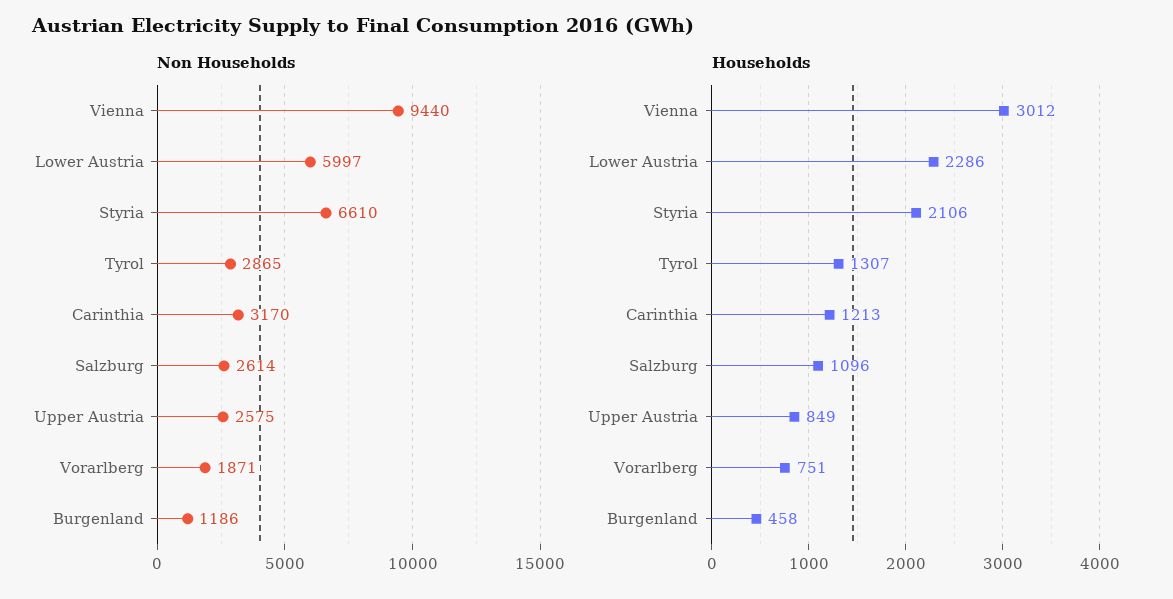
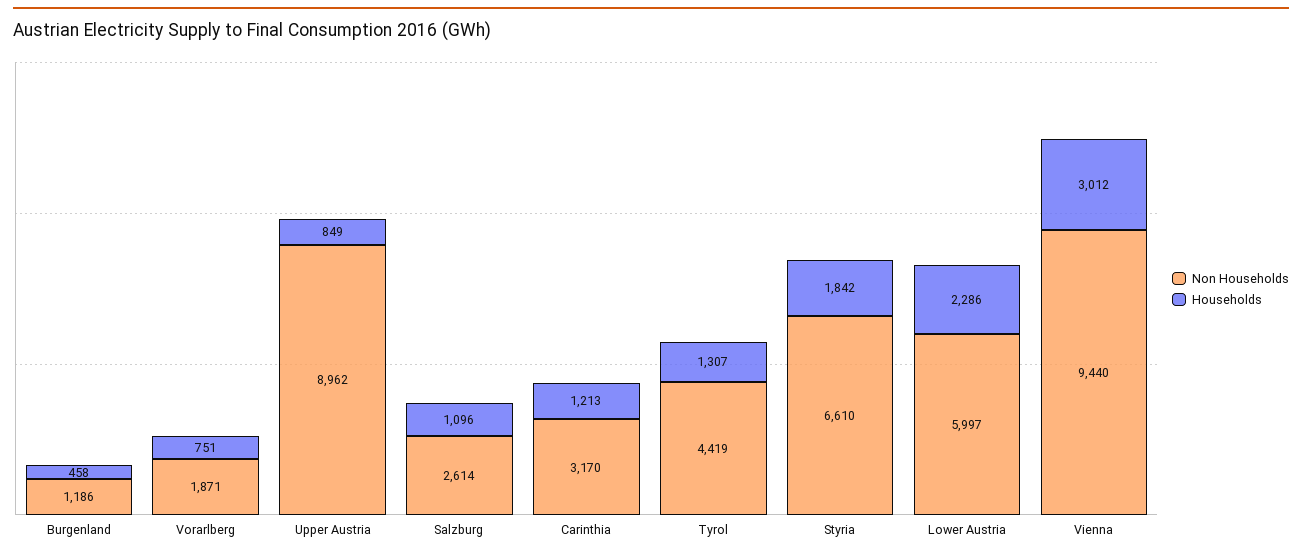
Non Households, Tyrol: 2865 -> 4419
Non Households, Upper Austria: 2575 -> 8962
Households, Styria: 2106 -> 1842

